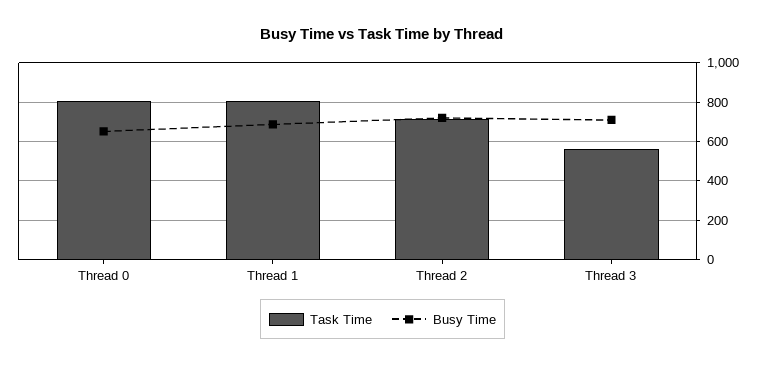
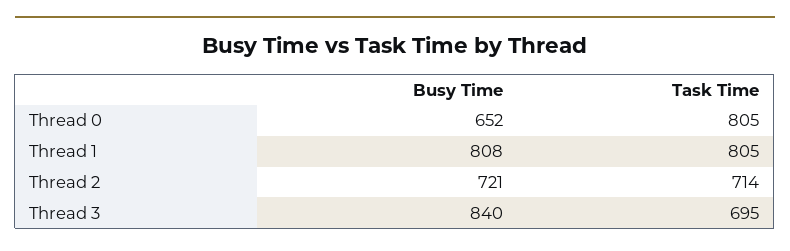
Busy Time, Thread 1: 700 -> 808
Task Time, Thread 3: 550 -> 695
Busy Time, Thread 3: 700 -> 840

